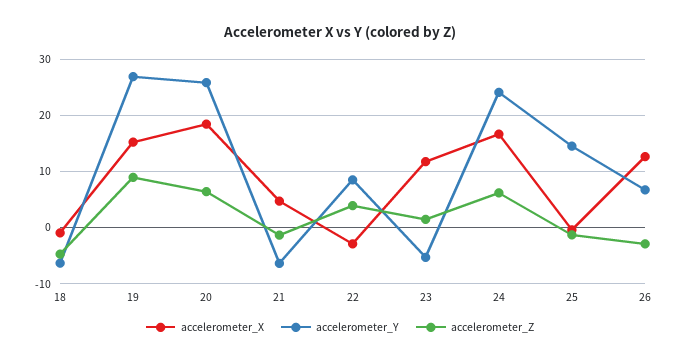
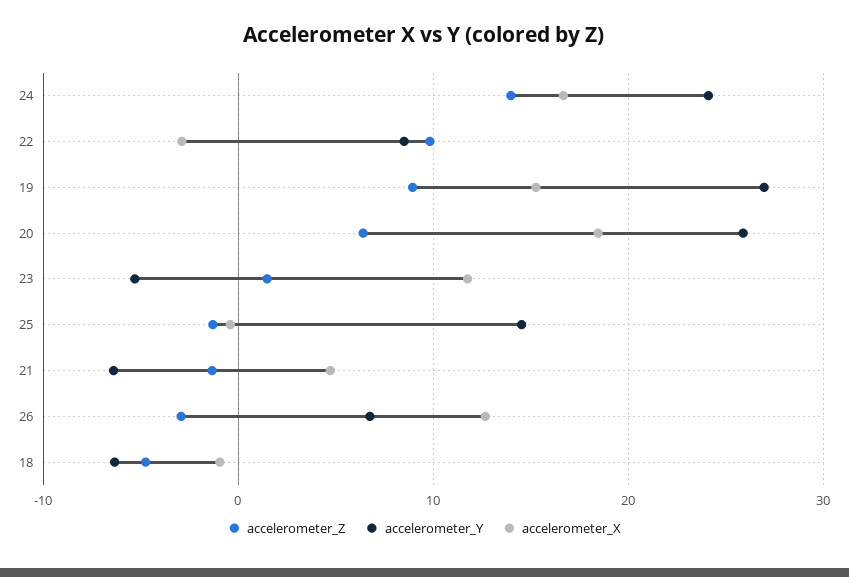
accelerometer_Z, 22: 4 -> 10
accelerometer_Z, 24: 6 -> 14

